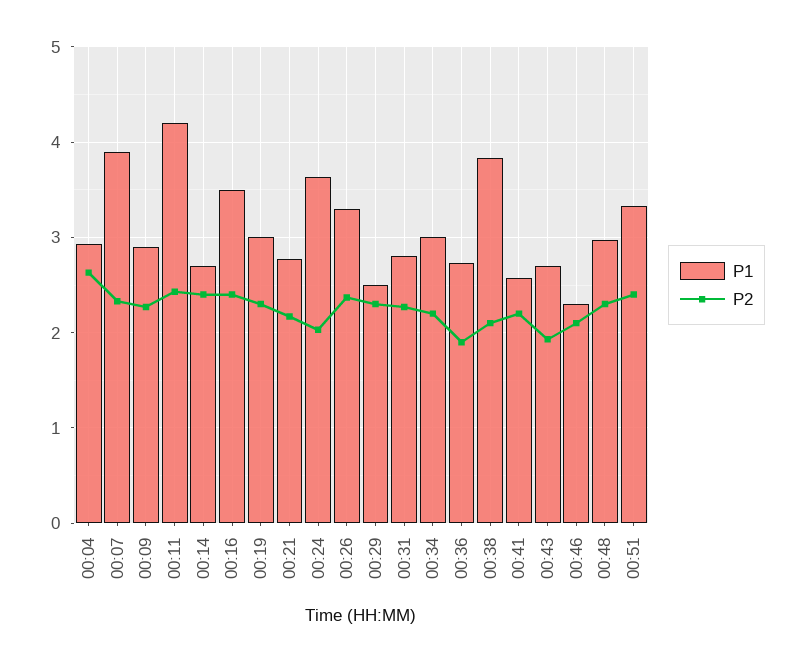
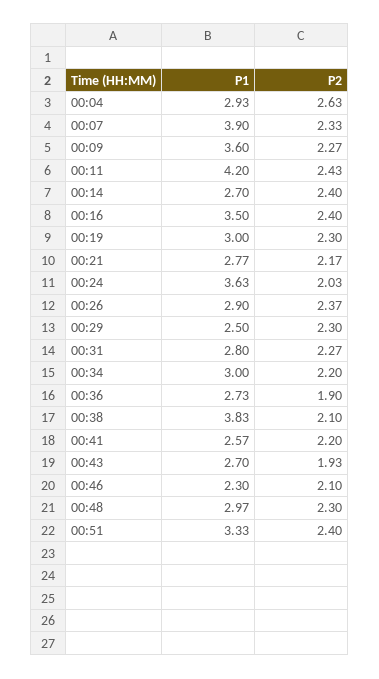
P1, 00:09: 2.9 -> 3.6
P1, 00:26: 3.3 -> 2.9

